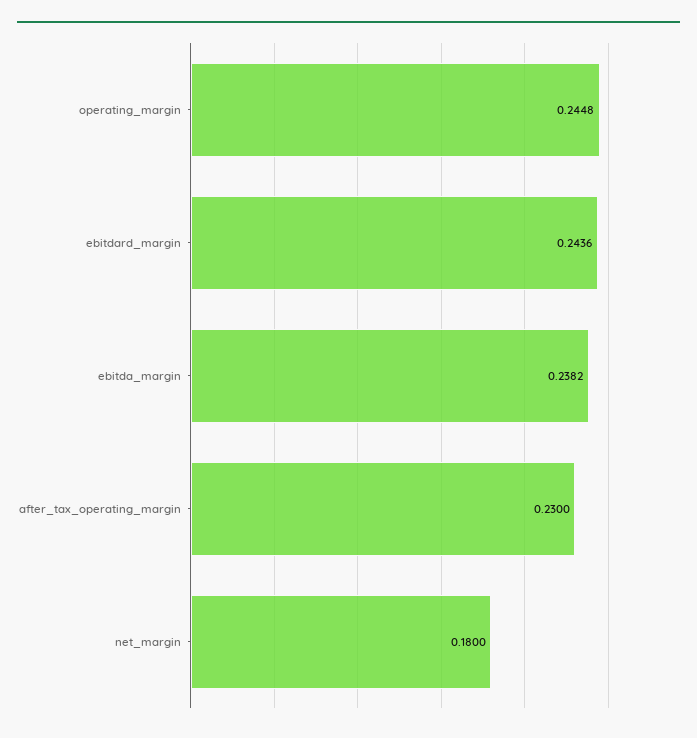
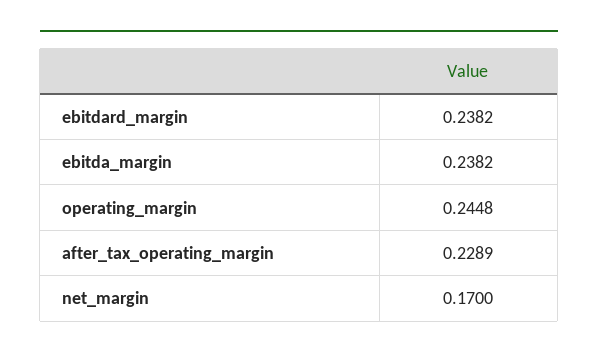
ebitdard_margin: 0.2436 -> 0.2382
after_tax_operating_margin: 0.23 -> 0.2289
net_margin: 0.18 -> 0.17

